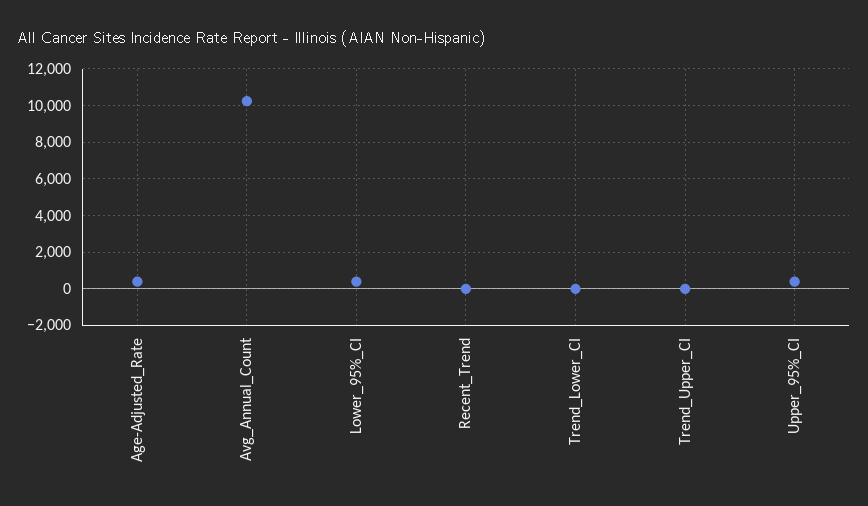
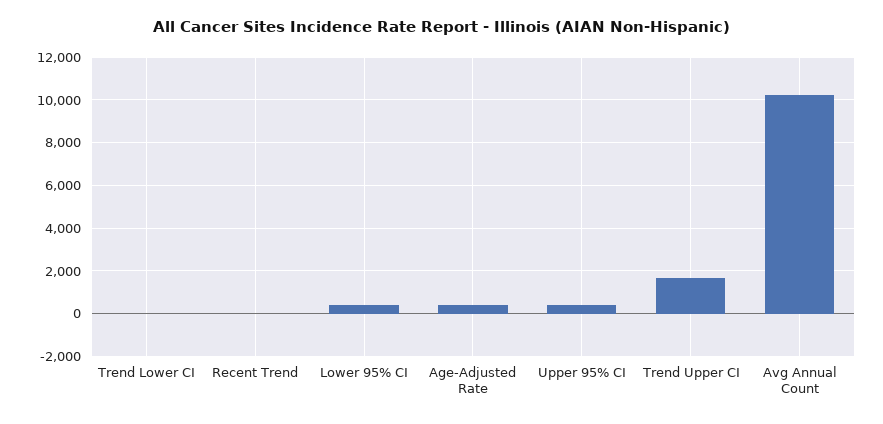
Trend_Upper_CI: 0 -> 1500

